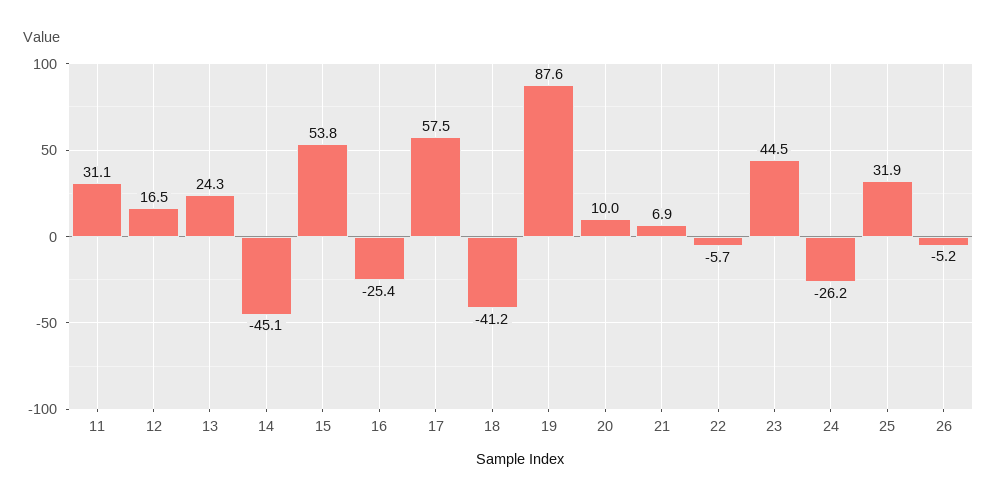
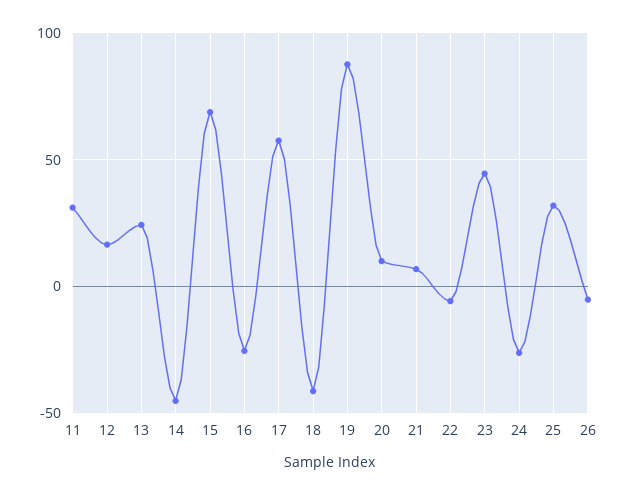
15: 53.8 -> 70

